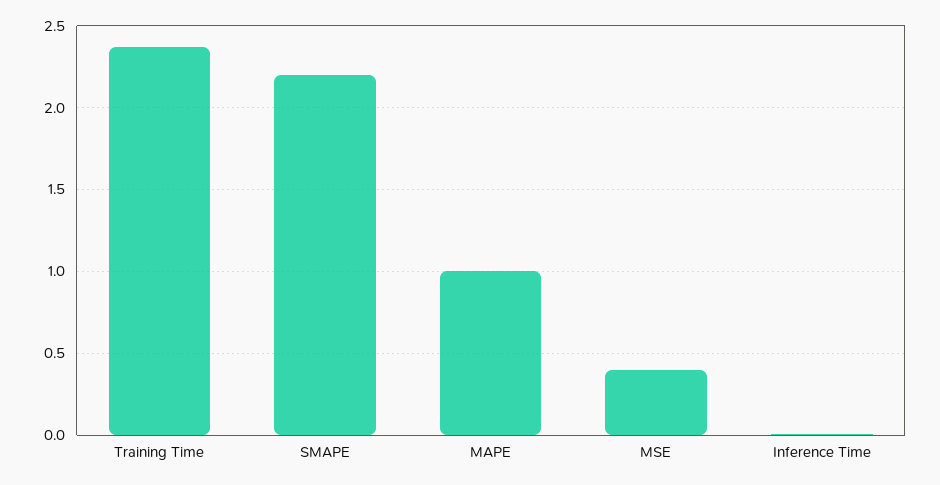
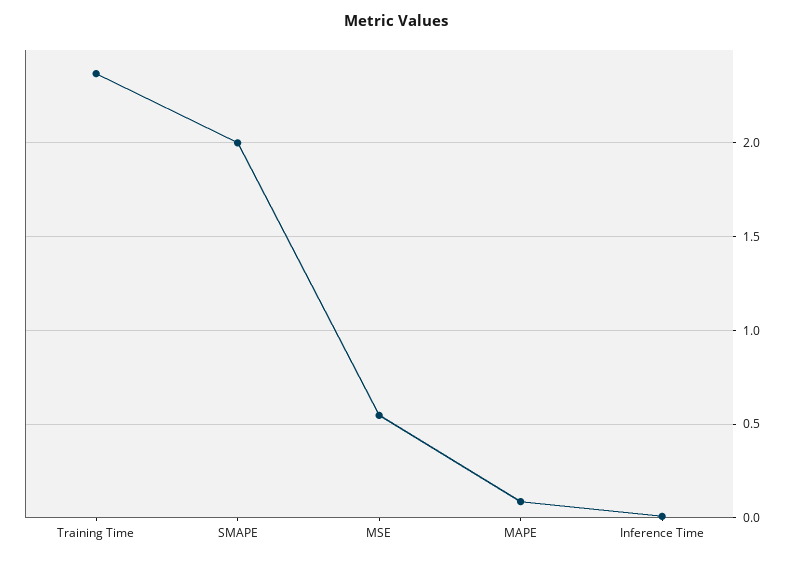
SMAPE: 2.2 -> 2
MAPE: 1 -> 0.1
MSE: 0.4 -> 0.55

